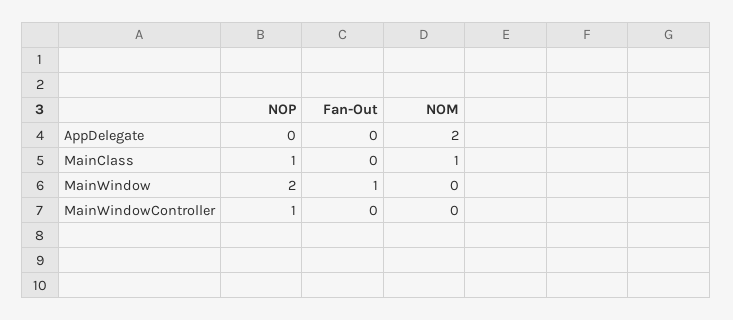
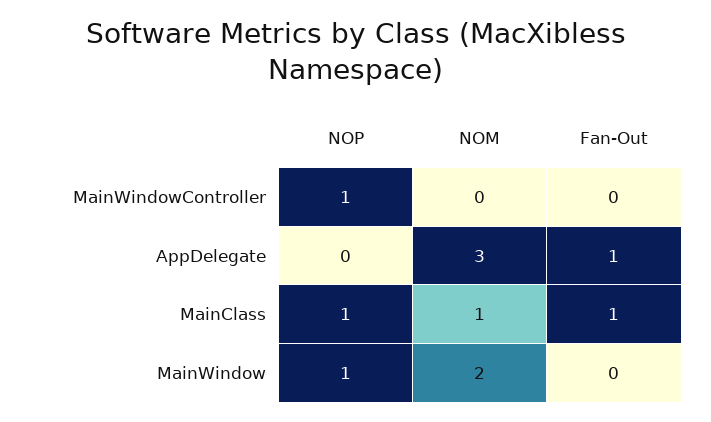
Fan-Out, AppDelegate: 0 -> 1
NOM, AppDelegate: 2 -> 3
Fan-Out, MainClass: 0 -> 1
NOP, MainWindow: 2 -> 1
Fan-Out, MainWindow: 1 -> 0
NOM, MainWindow: 0 -> 2

